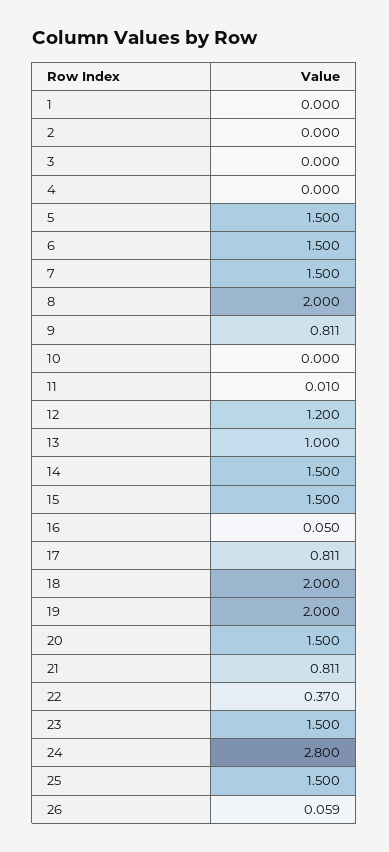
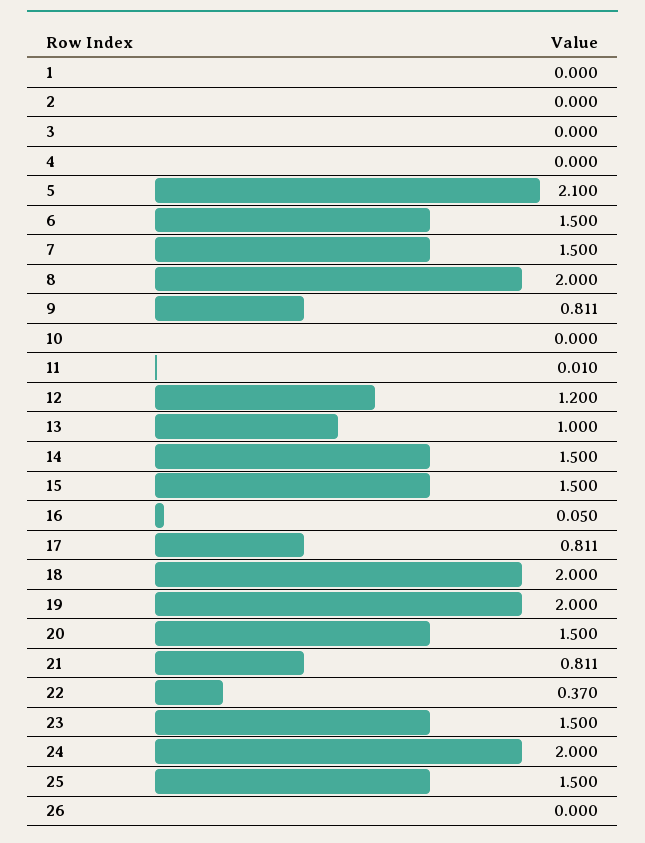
5: 1.5 -> 2.1
24: 2.8 -> 2
26: 0.059 -> 0

